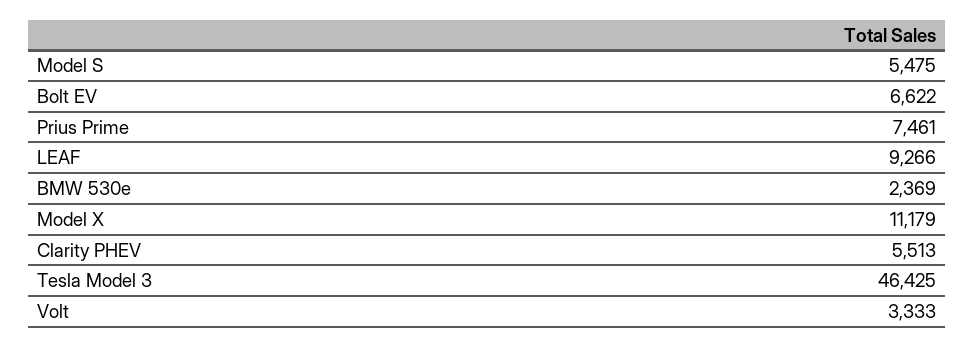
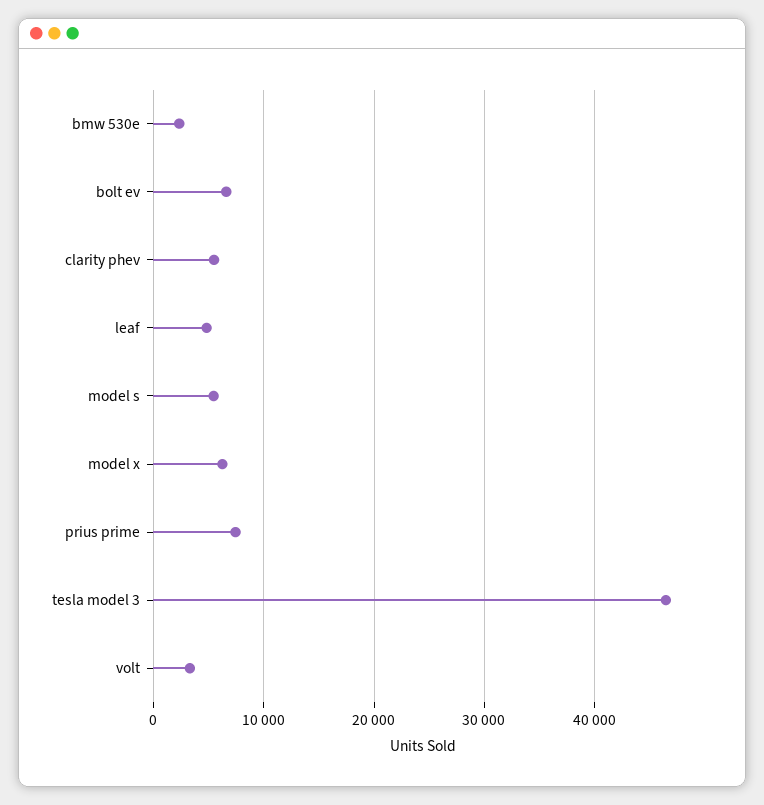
LEAF: 9266 -> 5000
Model X: 11179 -> 6000

